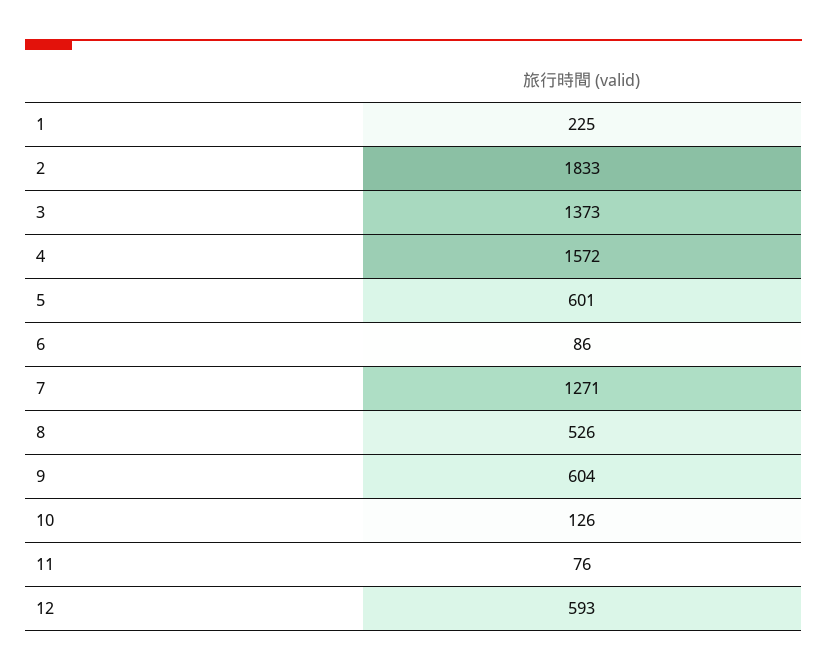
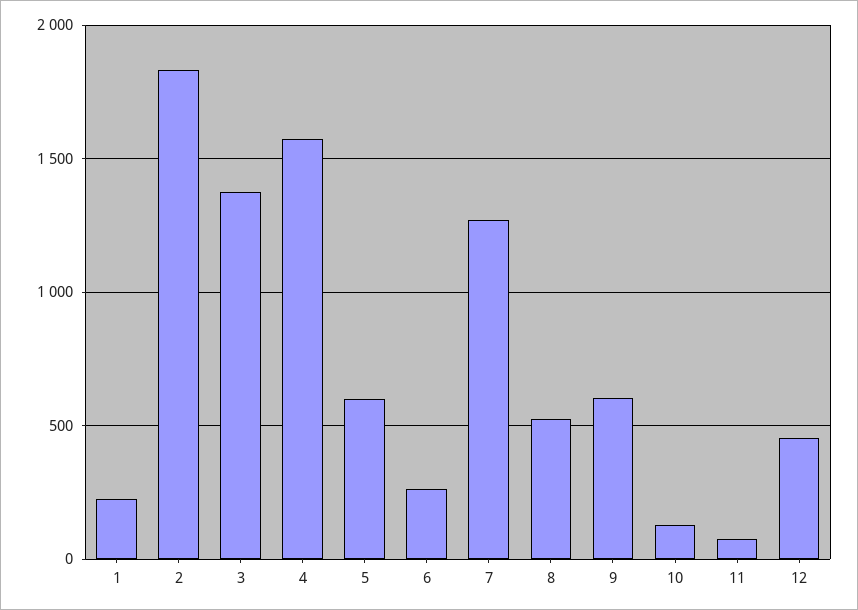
6: 86 -> 250
12: 593 -> 450

